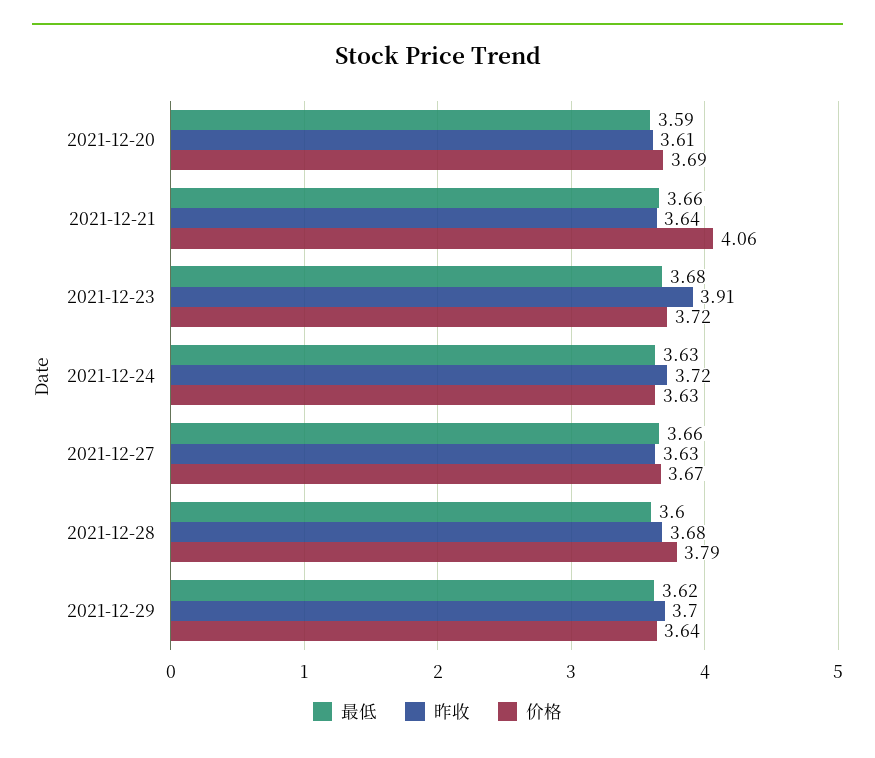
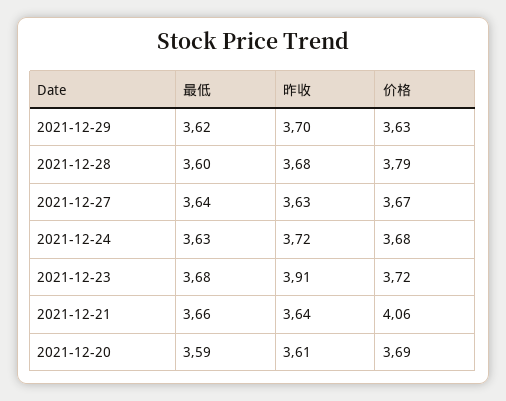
价格, 2021-12-24: 3.63 -> 3.68
最低, 2021-12-27: 3.66 -> 3.64
价格, 2021-12-29: 3.64 -> 3.63

